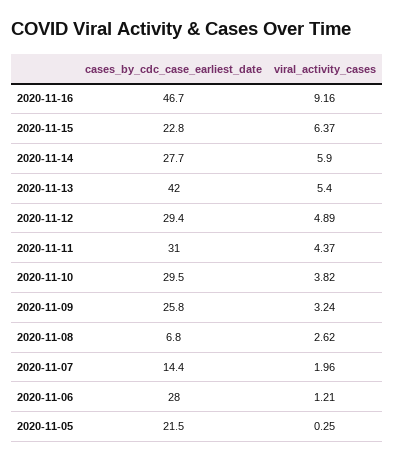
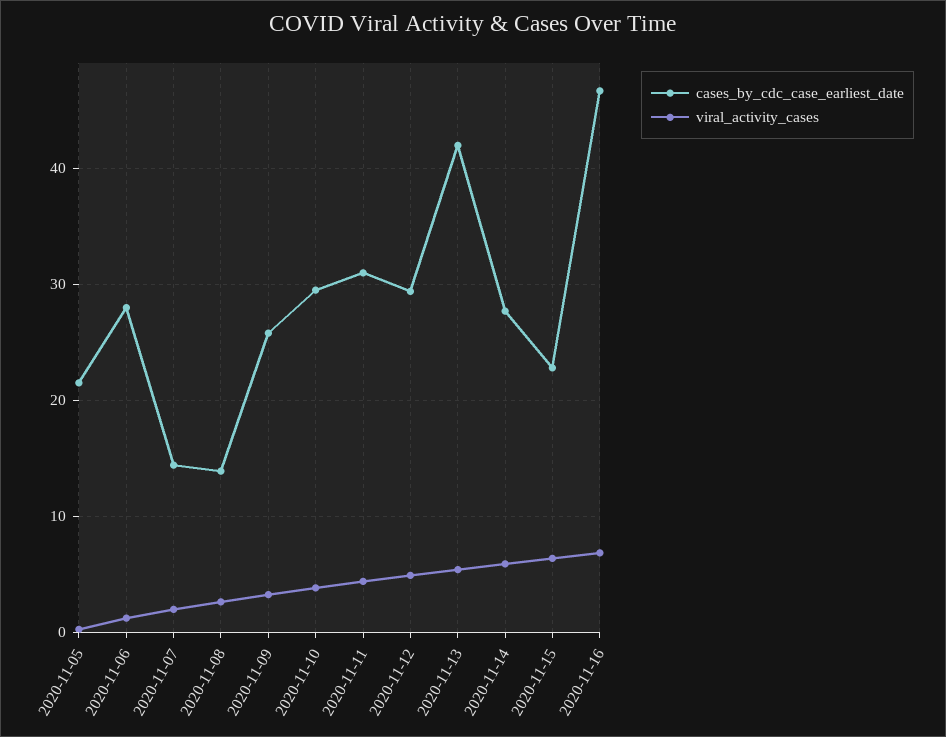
viral_activity_cases, 2020-11-16: 9.16 -> 7
cases_by_cdc_case_earliest_date, 2020-11-08: 6.8 -> 14

